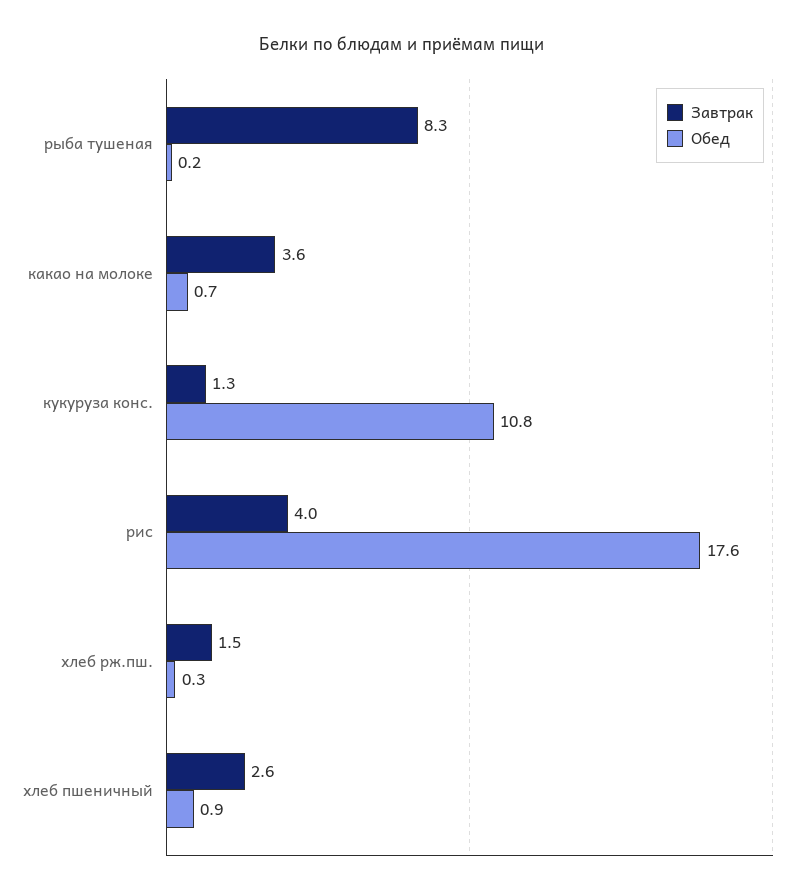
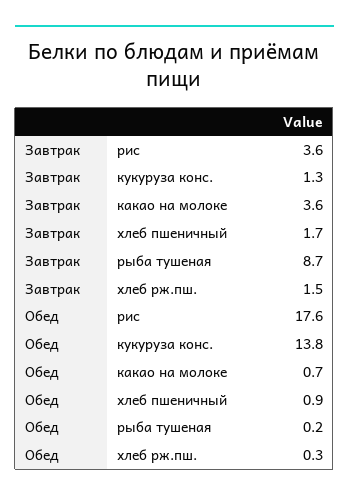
Завтрак, рыба тушеная: 8.3 -> 8.7
Обед, кукуруза конс.: 10.8 -> 13.8
Завтрак, рис: 4 -> 3.6
Завтрак, хлеб пшеничный: 2.6 -> 1.7

